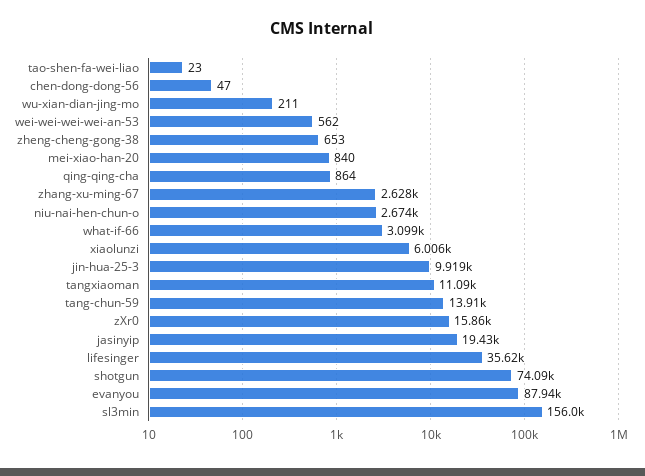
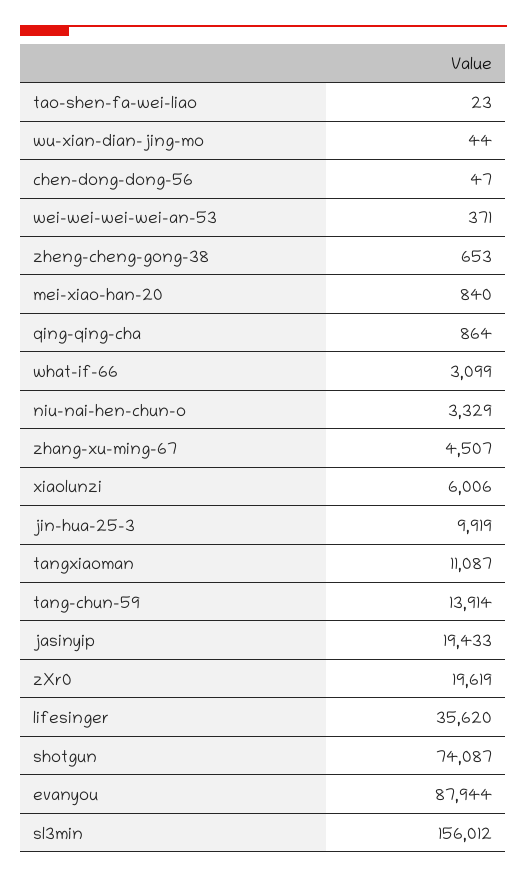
wu-xian-dian-jing-mo: 211 -> 44
wei-wei-wei-wei-an-53: 562 -> 371
zhang-xu-ming-67: 2628 -> 4507
niu-nai-hen-chun-o: 2674 -> 3329
zXr0: 15860 -> 19619

